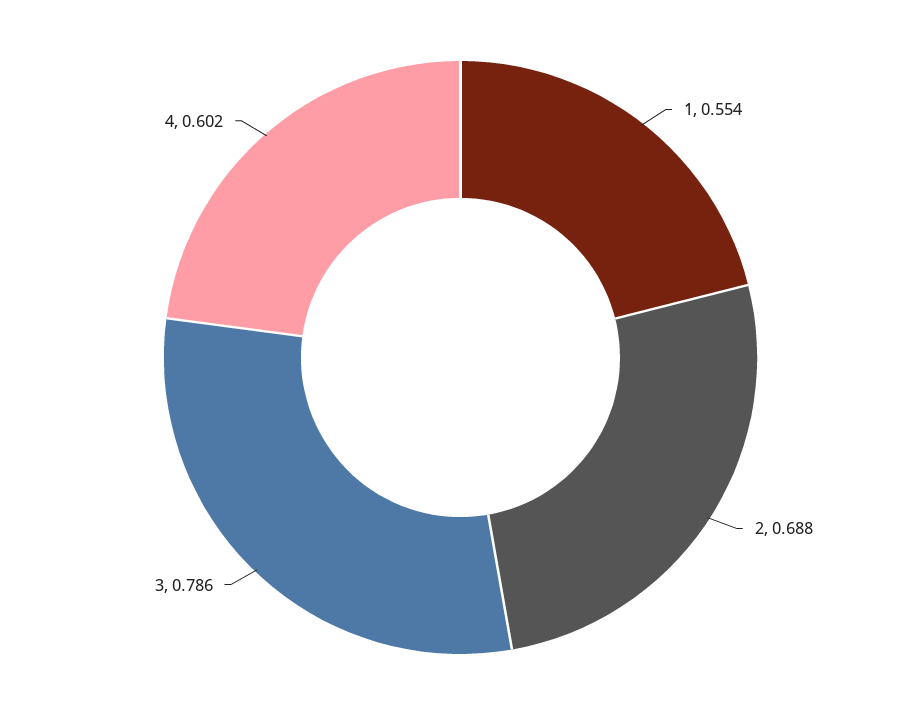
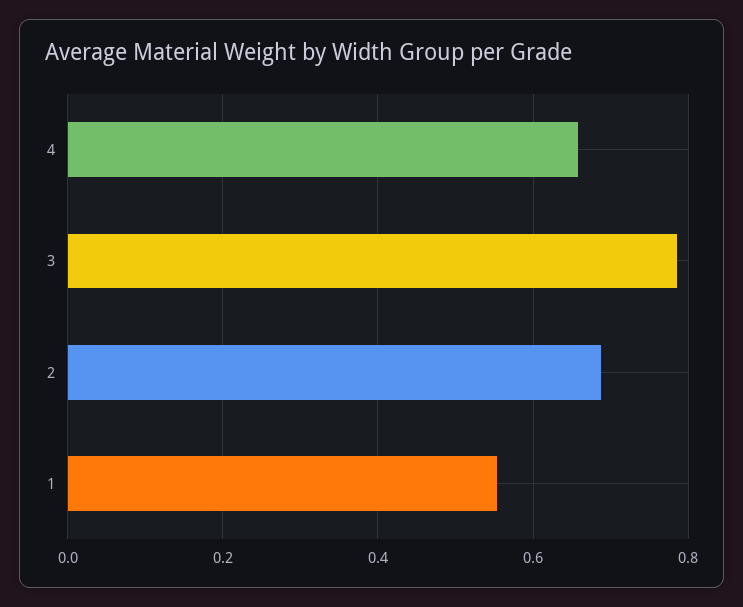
4: 0.602 -> 0.66

